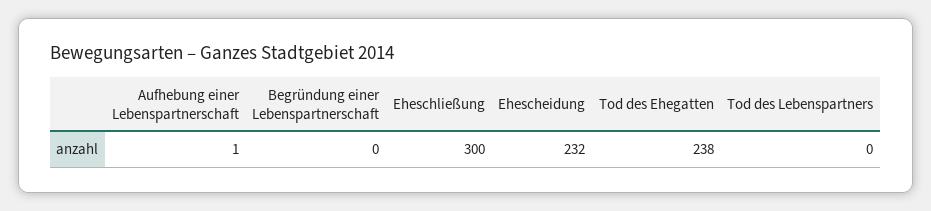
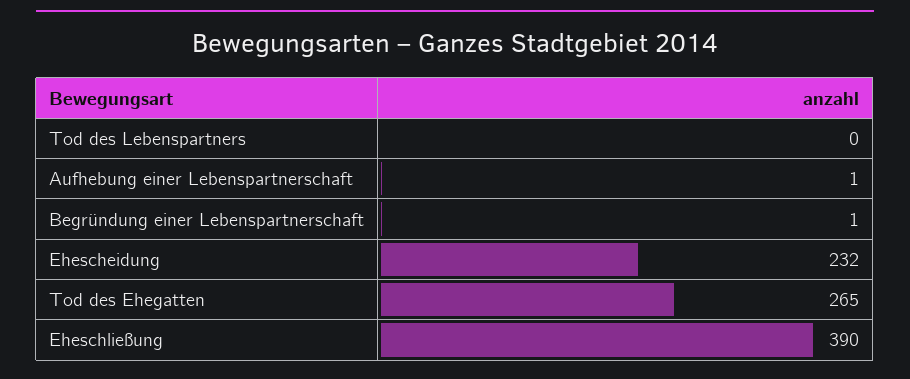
Begründung einer Lebenspartnerschaft: 0 -> 1
Eheschließung: 300 -> 390
Tod des Ehegatten: 238 -> 265

